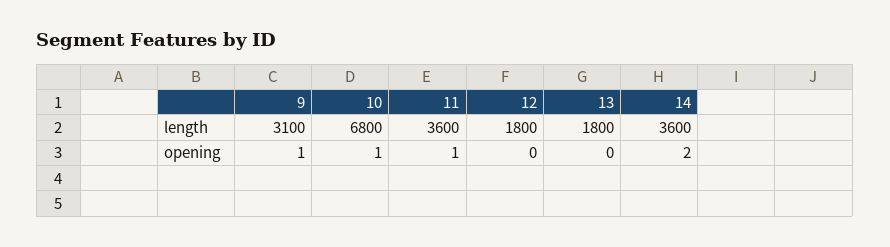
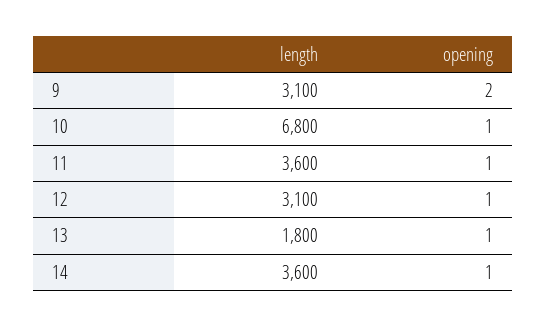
12, length: 1800 -> 3100
9, opening: 1 -> 2
12, opening: 0 -> 1
13, opening: 0 -> 1
14, opening: 2 -> 1

